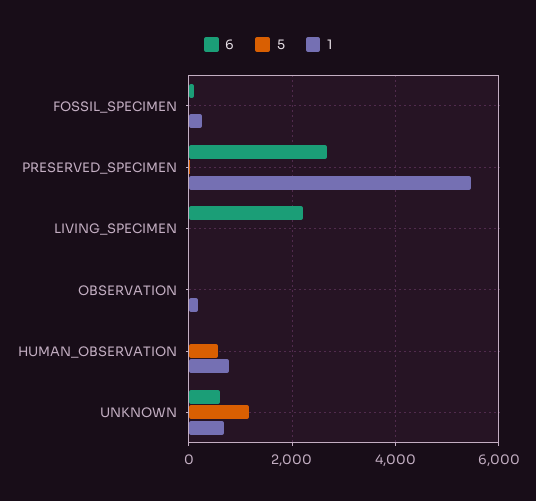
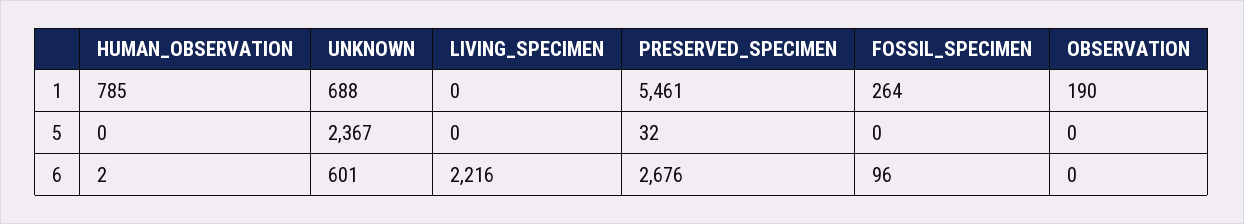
5, HUMAN_OBSERVATION: 600 -> 0
5, UNKNOWN: 1200 -> 2367

